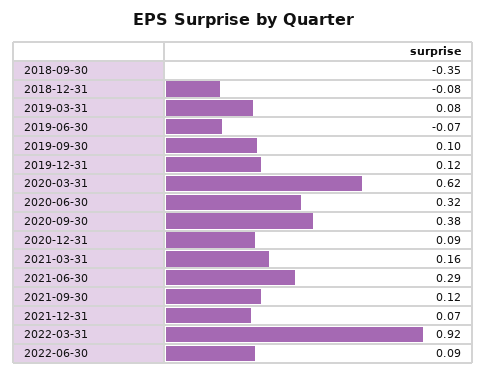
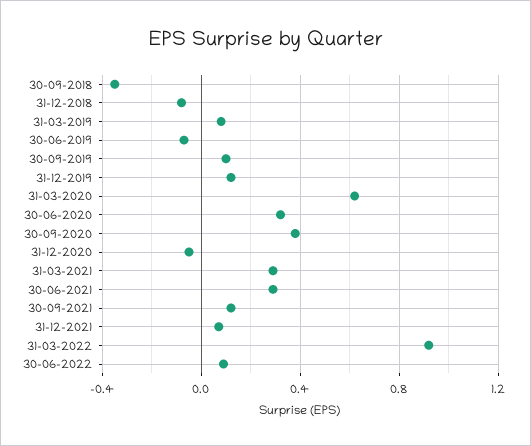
2020-12-31: 0.09 -> -0.05
2021-03-31: 0.16 -> 0.3

